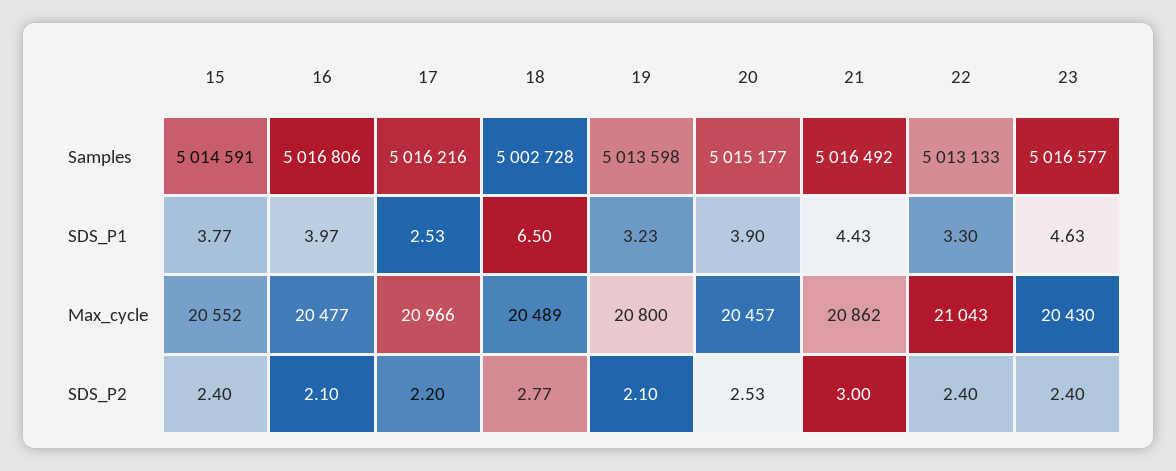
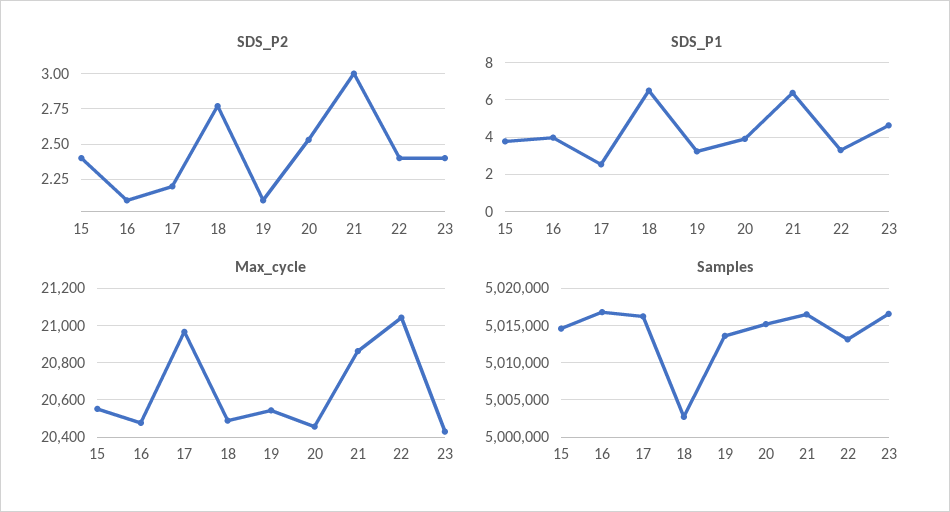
SDS_P1, 21: 4.43 -> 6.5
Max_cycle, 19: 20800 -> 20550

